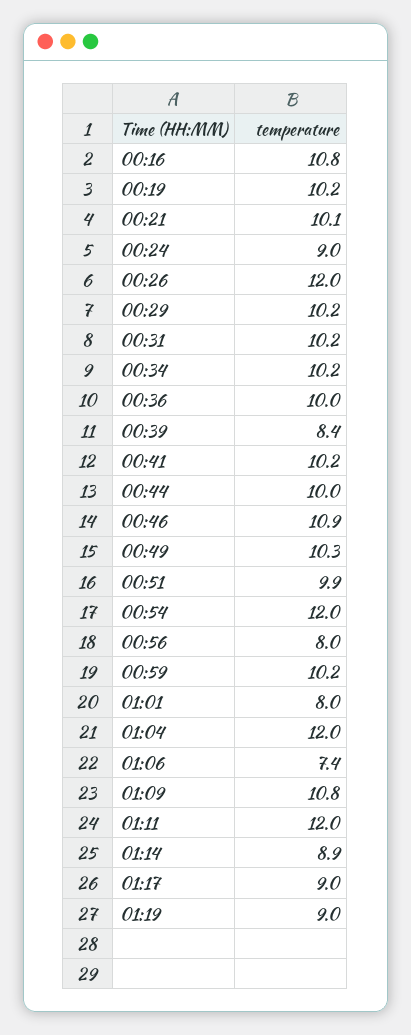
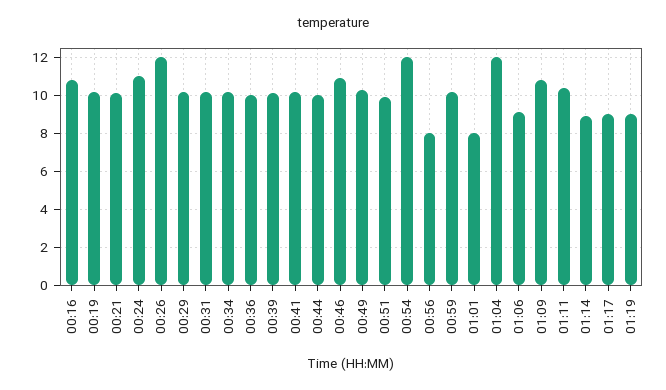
00:24: 9 -> 11
00:39: 8.4 -> 10
01:06: 7.4 -> 9
01:11: 12 -> 10.5

